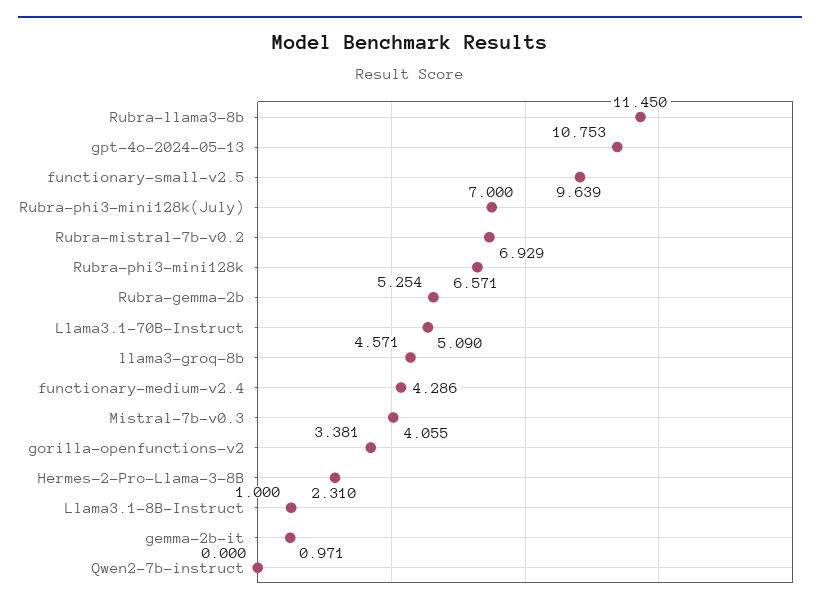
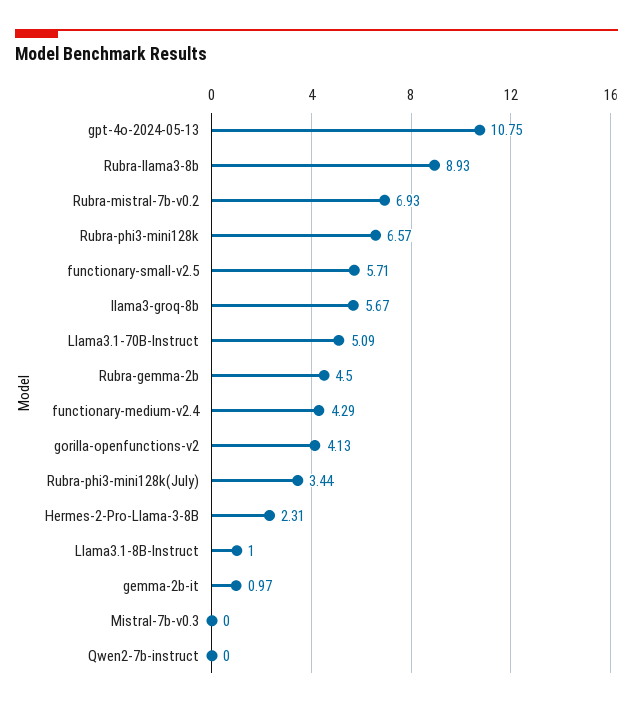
Rubra-llama3-8b: 11.45 -> 8.93
functionary-small-v2.5: 9.639 -> 5.71
Rubra-phi3-mini128k(July): 7 -> 3.44
Rubra-gemma-2b: 5.254 -> 4.5
llama3-groq-8b: 4.571 -> 5.67
Mistral-7b-v0.3: 4.055 -> 0
gorilla-openfunctions-v2: 3.381 -> 4.13

